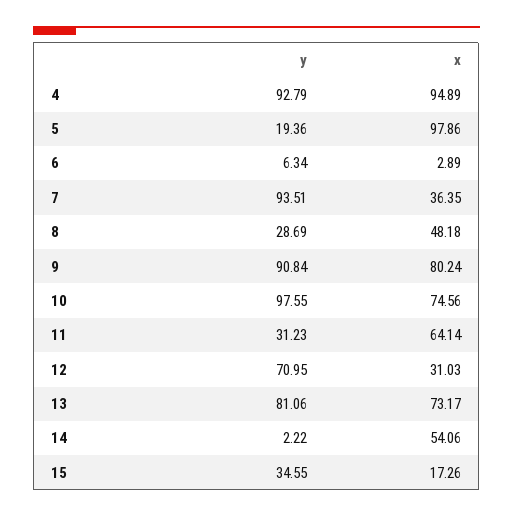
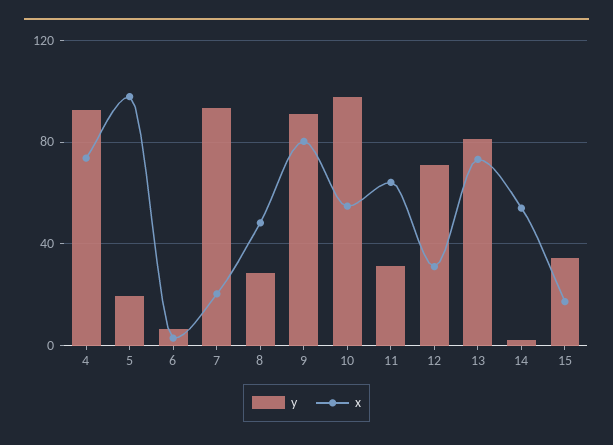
x, 4: 94.89 -> 75
x, 7: 36.35 -> 20
x, 10: 74.56 -> 55

